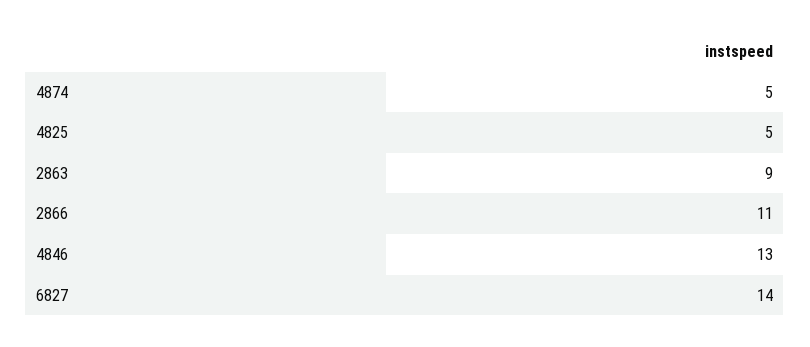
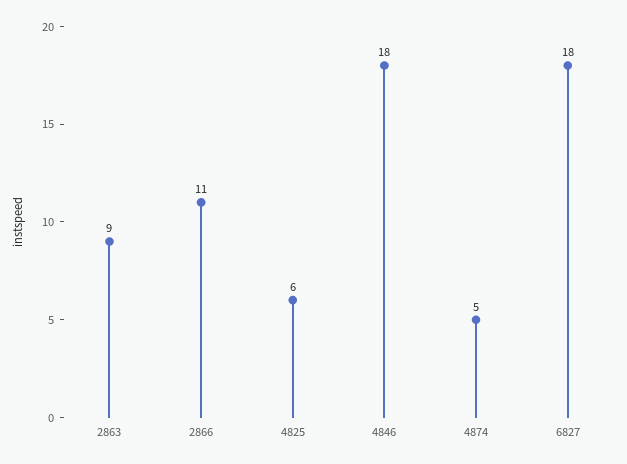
4825: 5 -> 6
4846: 13 -> 18
6827: 14 -> 18

